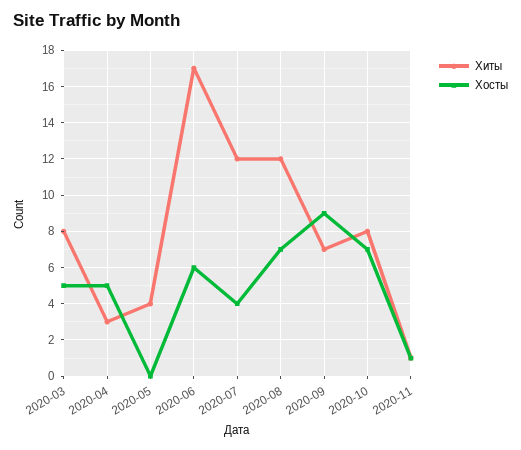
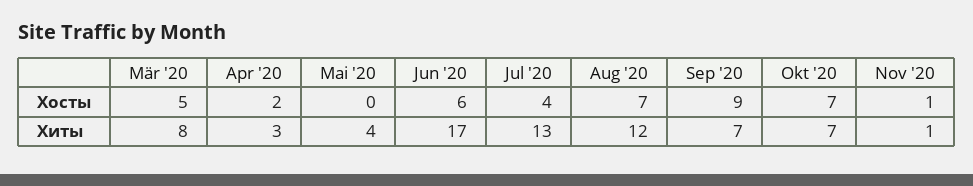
Хосты, 2020-04: 5 -> 2
Хиты, 2020-07: 12 -> 13
Хиты, 2020-10: 8 -> 7

